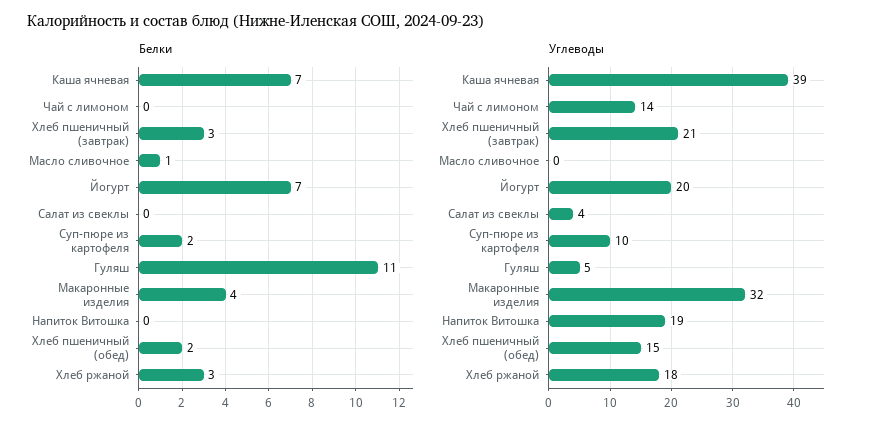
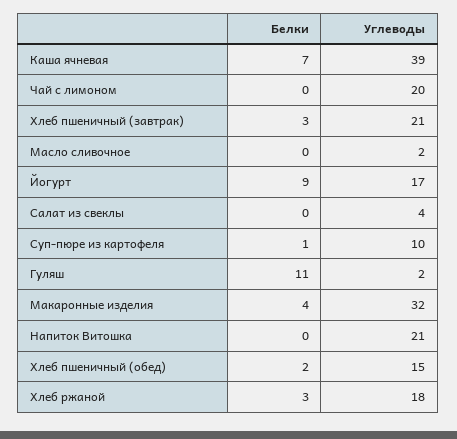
Белки, Масло сливочное: 1 -> 0
Белки, Йогурт: 7 -> 9
Белки, Суп-пюре из картофеля: 2 -> 1
Углеводы, Чай с лимоном: 14 -> 20
Углеводы, Масло сливочное: 0 -> 2
Углеводы, Йогурт: 20 -> 17
Углеводы, Гуляш: 5 -> 2
Углеводы, Напиток Витошка: 19 -> 21

